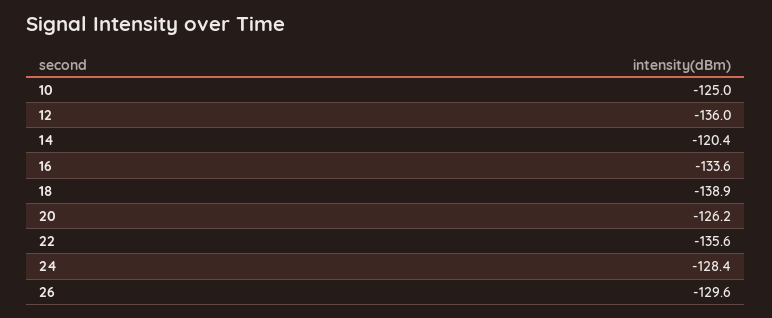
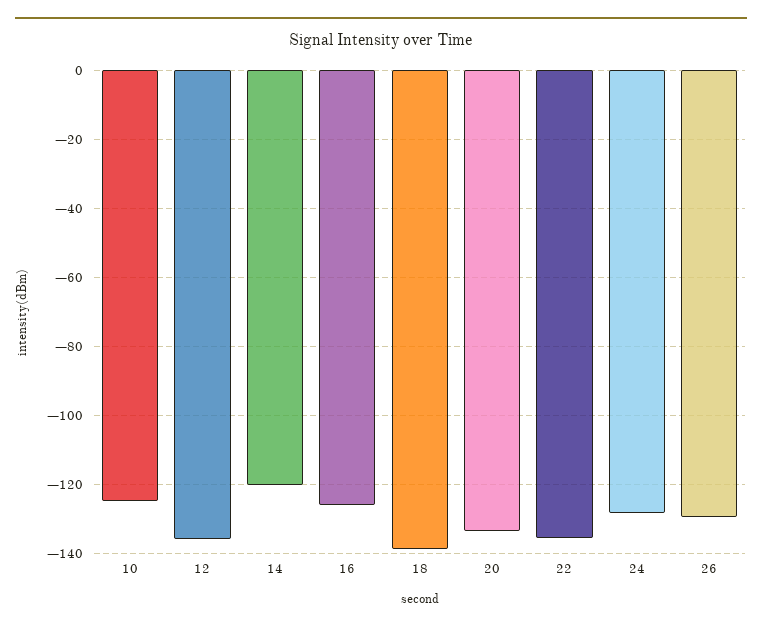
16: -133.6 -> -126
20: -126.2 -> -134

